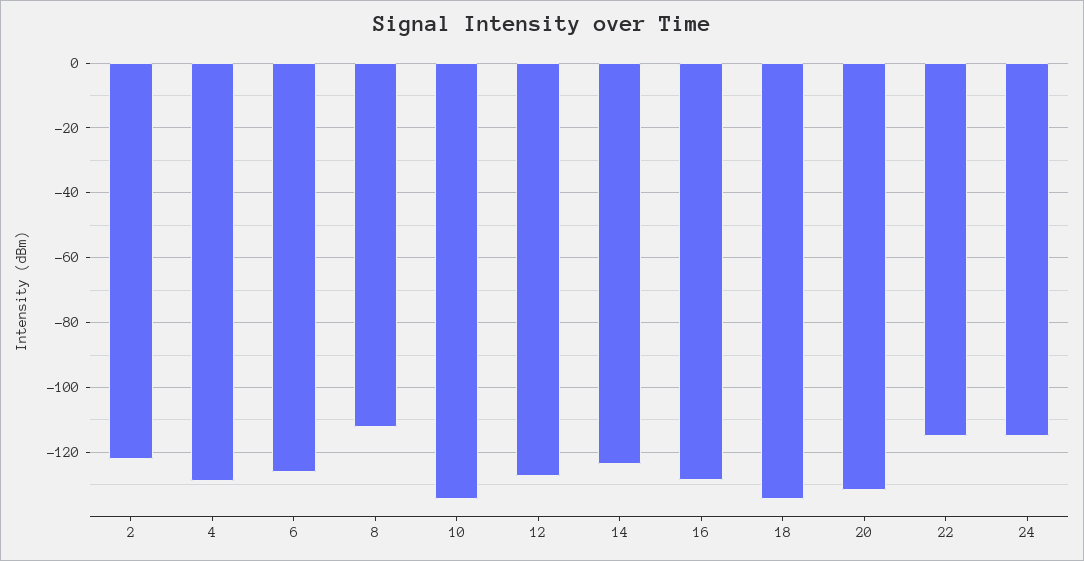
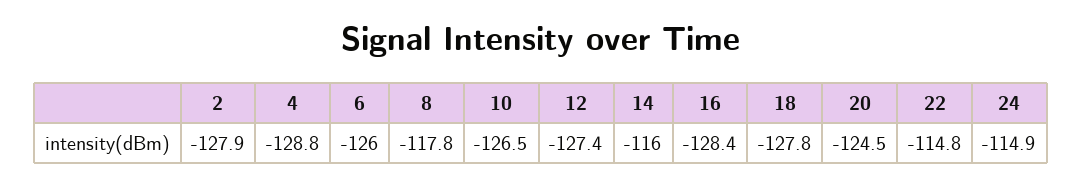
2: -122 -> -127.9
8: -112 -> -117.8
10: -134 -> -126.5
14: -124 -> -116
18: -134 -> -127.8
20: -132 -> -124.5

